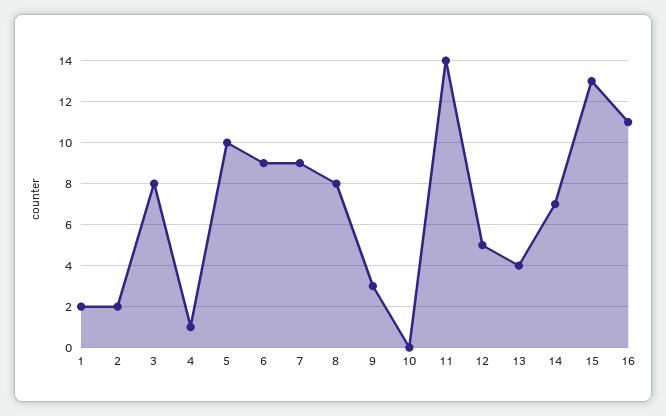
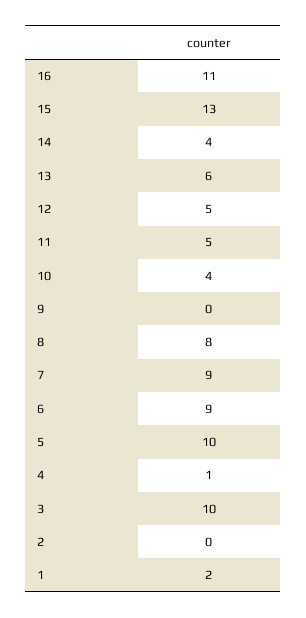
2: 2 -> 0
3: 8 -> 10
9: 3 -> 0
10: 0 -> 4
11: 14 -> 5
13: 4 -> 6
14: 7 -> 4

